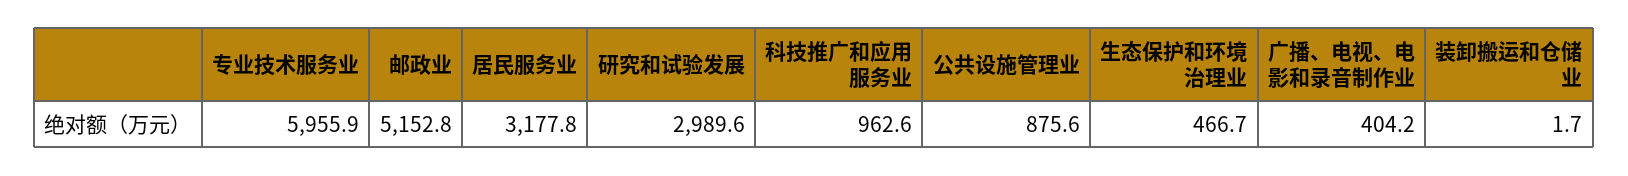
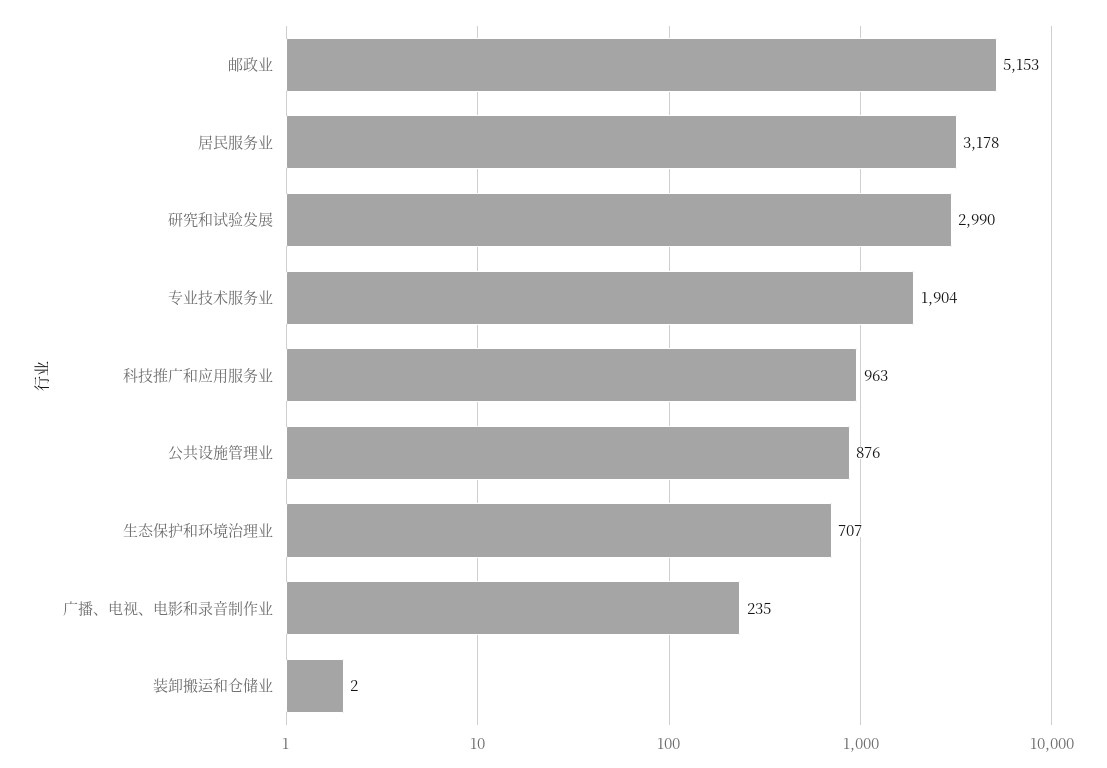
专业技术服务业: 5955.9 -> 1904
生态保护和环境治理业: 466.7 -> 707
广播、电视、电影和录音制作业: 404.2 -> 235

